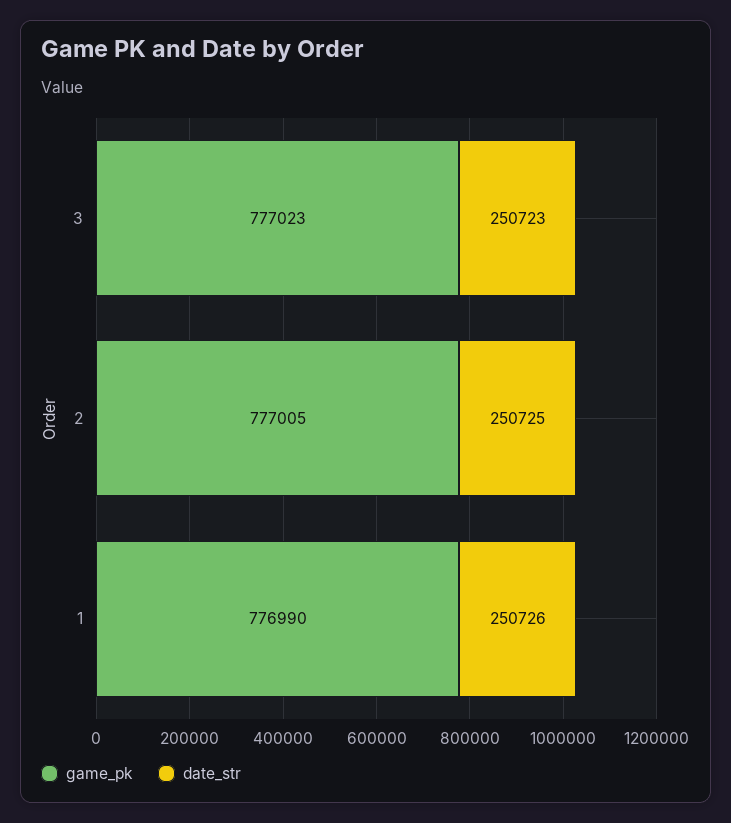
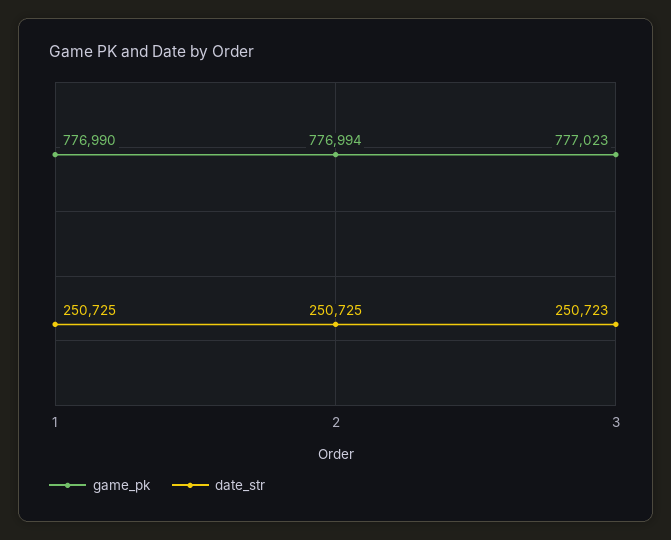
game_pk, 2: 777005 -> 776994
date_str, 1: 250726 -> 250725

